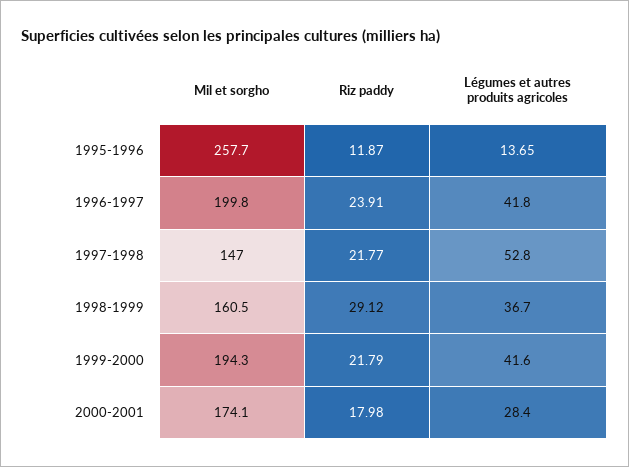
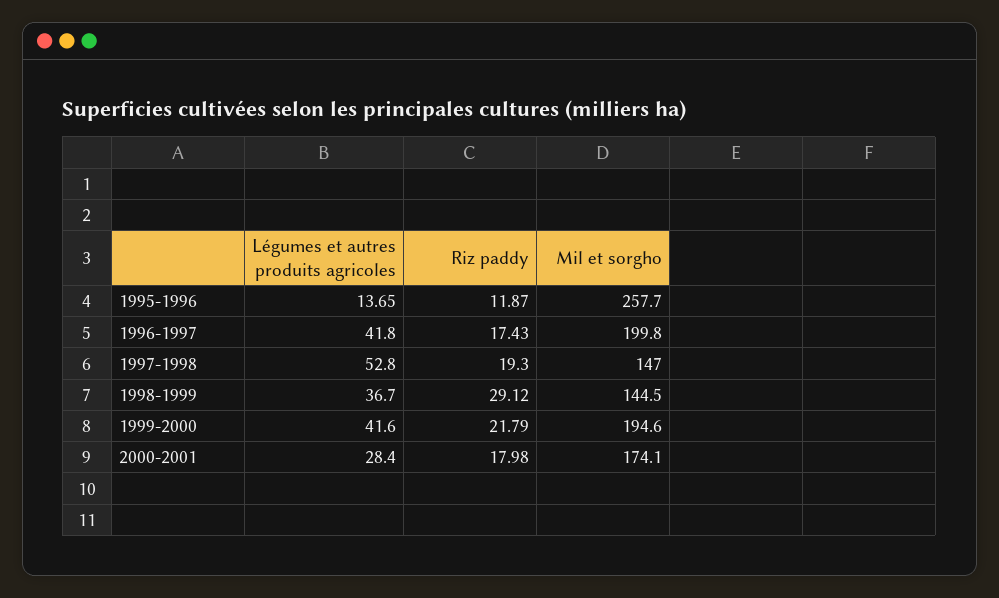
Riz paddy, 1996-1997: 23.91 -> 17.43
Riz paddy, 1997-1998: 21.77 -> 19.3
Mil et sorgho, 1998-1999: 160.5 -> 144.5
Mil et sorgho, 1999-2000: 194.3 -> 194.6

